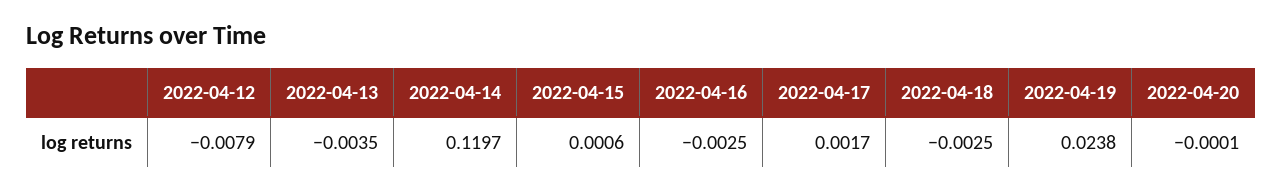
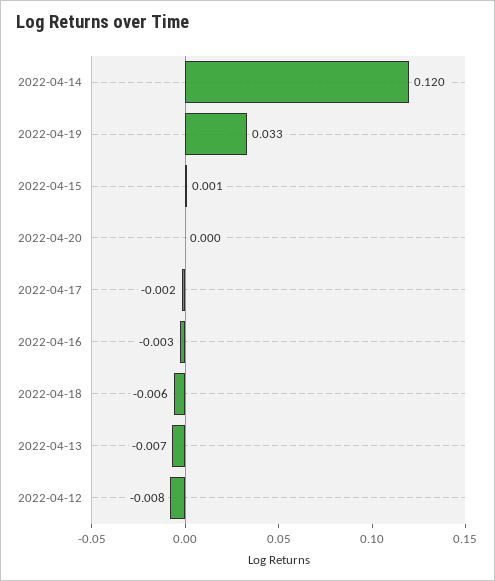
2022-04-13: -0.0035 -> -0.007
2022-04-17: 0.0017 -> -0.002
2022-04-18: -0.0025 -> -0.006
2022-04-19: 0.0238 -> 0.033

